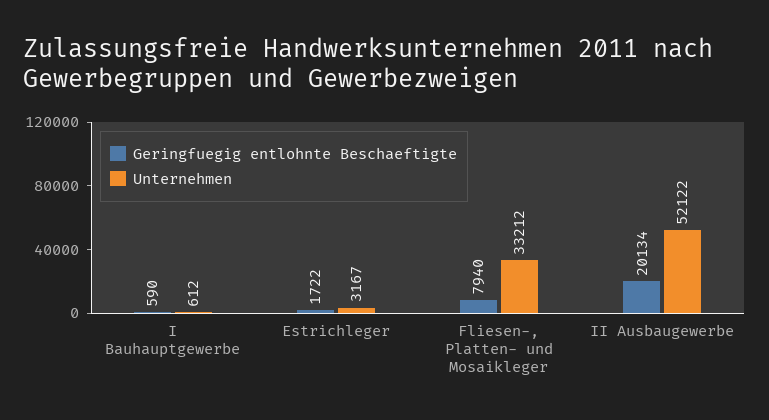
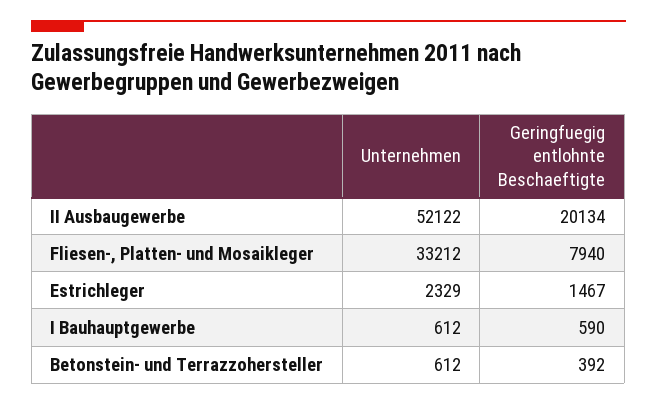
Geringfuegig entlohnte Beschaeftigte, Estrichleger: 1722 -> 1467
Unternehmen, Estrichleger: 3167 -> 2329
Unternehmen, Betonstein- und Terrazzohersteller: none -> 612
Geringfuegig entlohnte Beschaeftigte, Betonstein- und Terrazzohersteller: none -> 392

